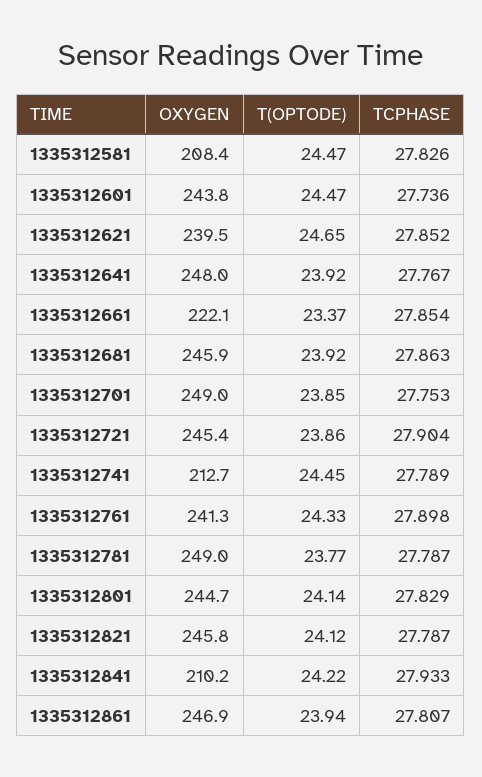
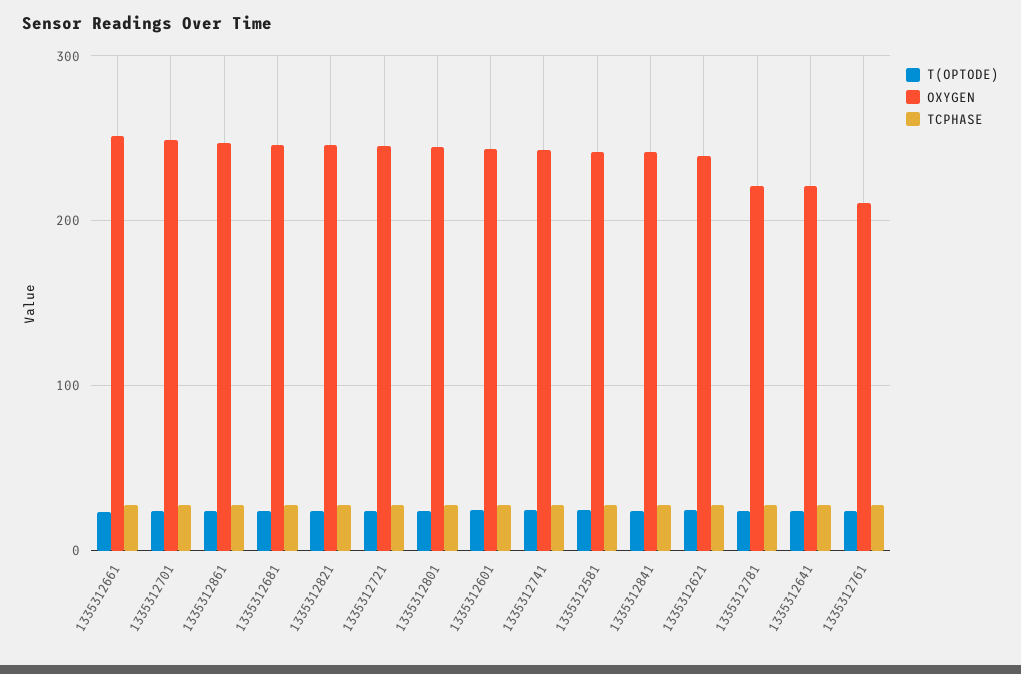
OXYGEN, 1335312581: 208.4 -> 240
OXYGEN, 1335312641: 248 -> 220
OXYGEN, 1335312661: 222.1 -> 250
OXYGEN, 1335312741: 212.7 -> 240
OXYGEN, 1335312761: 241.3 -> 210
OXYGEN, 1335312781: 249 -> 220
OXYGEN, 1335312841: 210.2 -> 240

